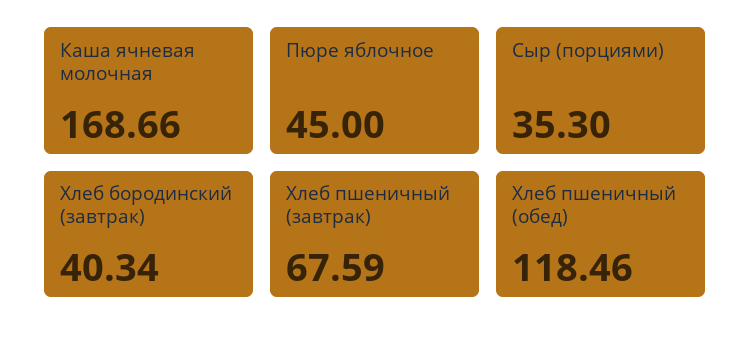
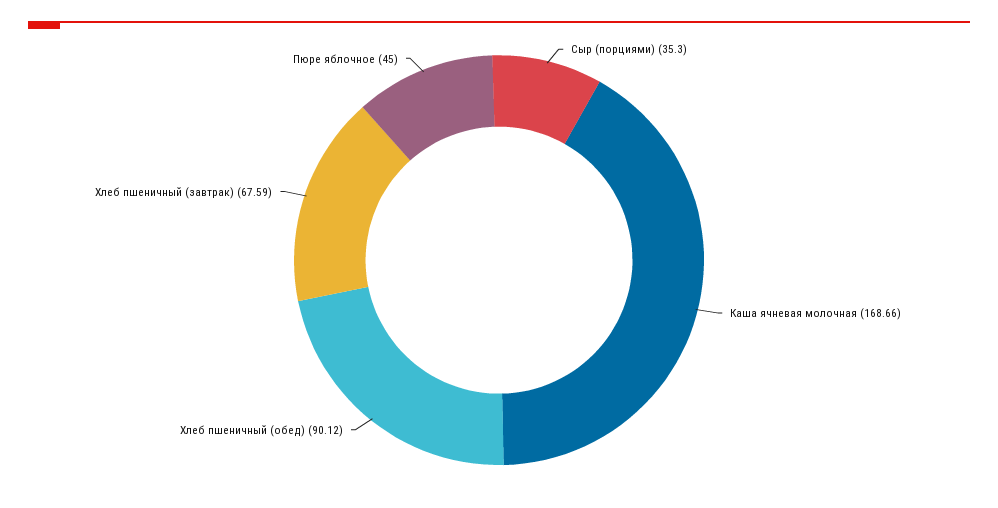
Хлеб бородинский (завтрак): 40.34 -> none
Хлеб пшеничный (обед): 118.46 -> 90.12

